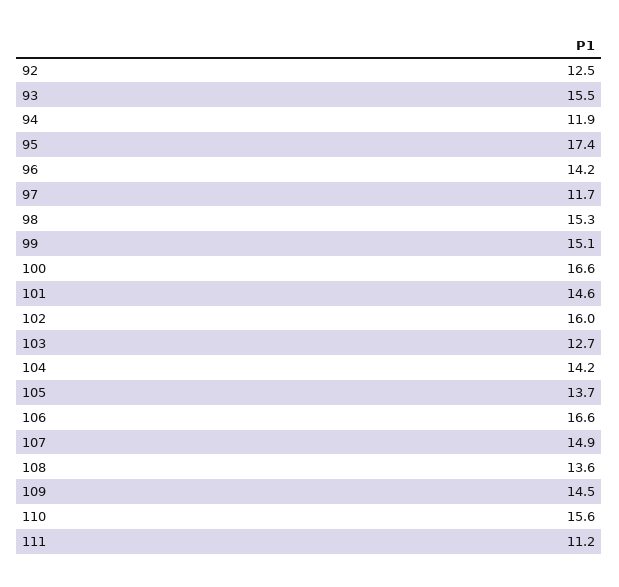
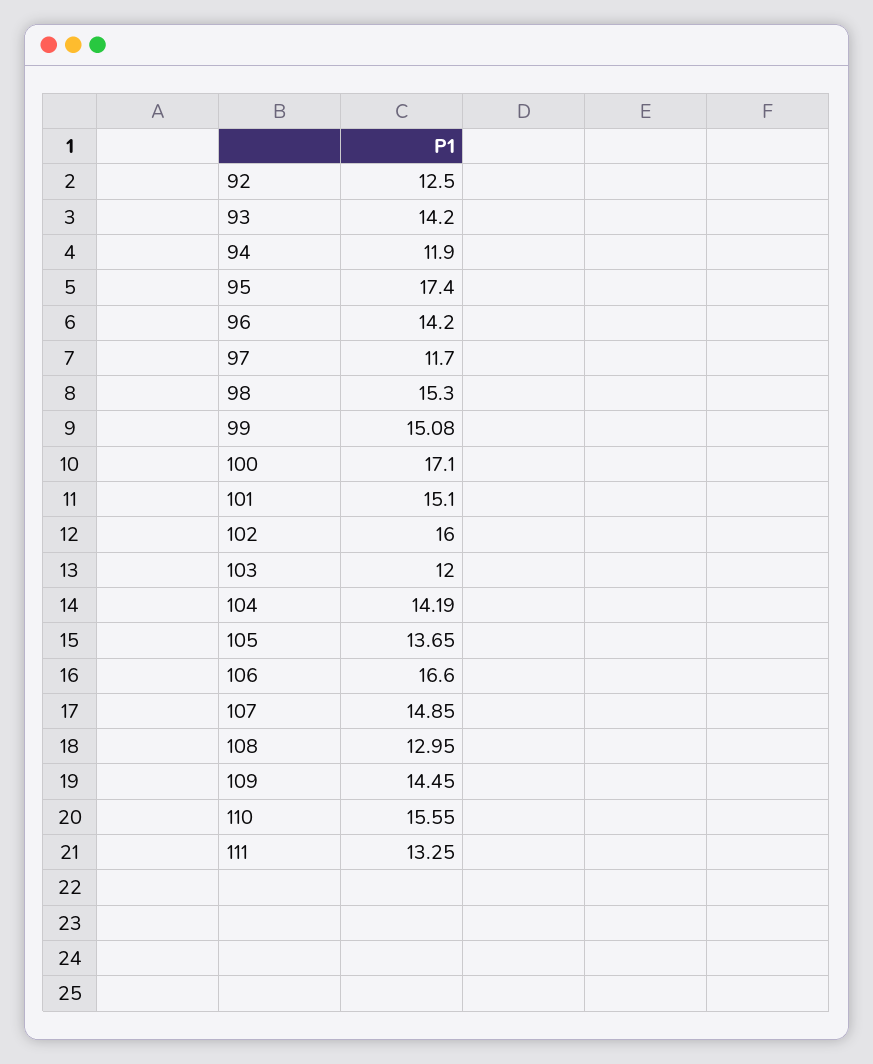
93: 15.5 -> 14.2
100: 16.6 -> 17.1
101: 14.6 -> 15.1
103: 12.7 -> 12
108: 13.6 -> 12.95
111: 11.2 -> 13.25

